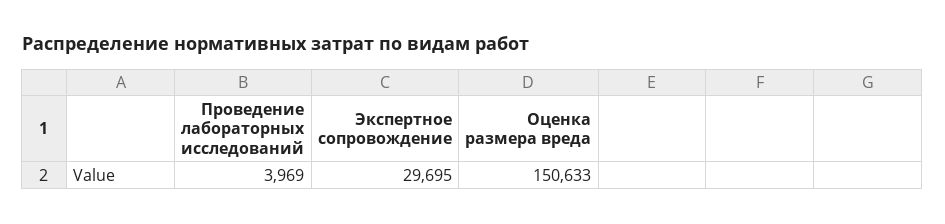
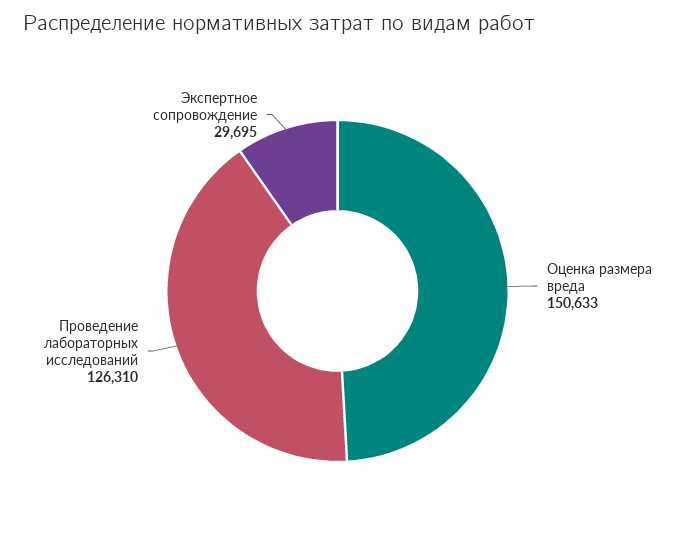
Проведение лабораторных исследований: 3969 -> 126310

